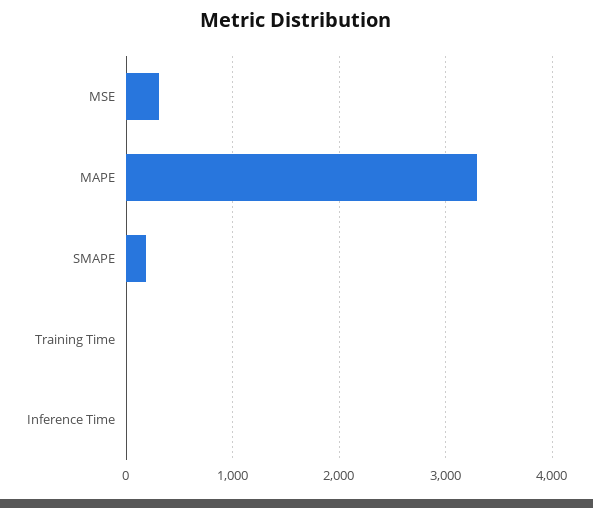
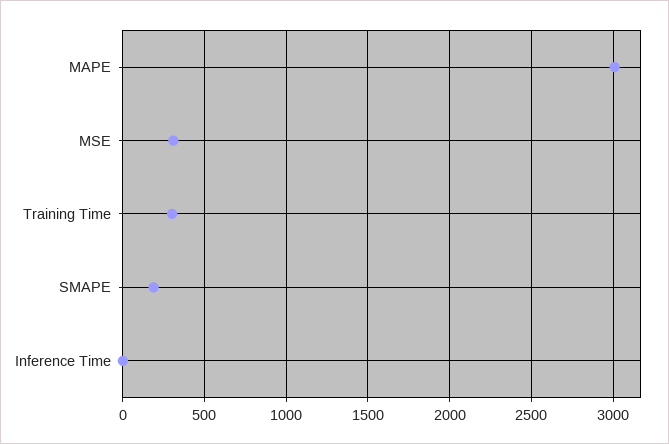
MAPE: 3300 -> 3000
Training Time: 0 -> 300

